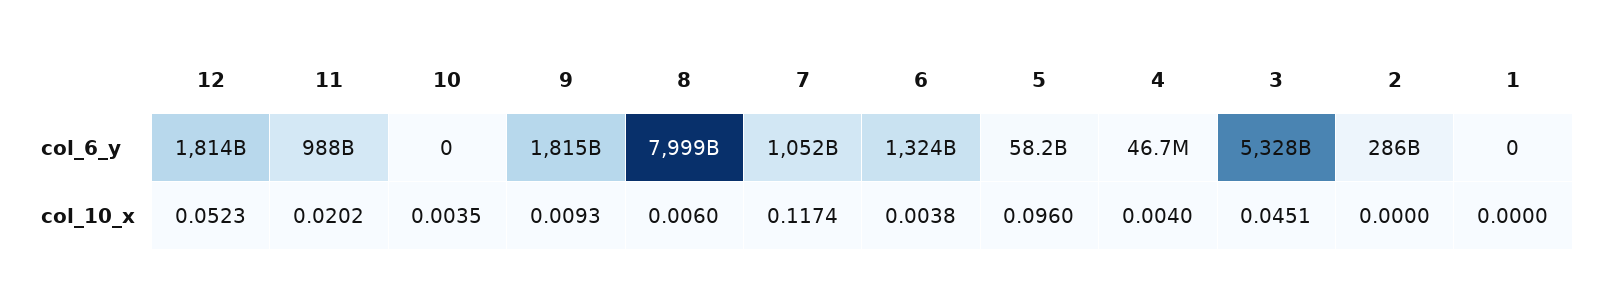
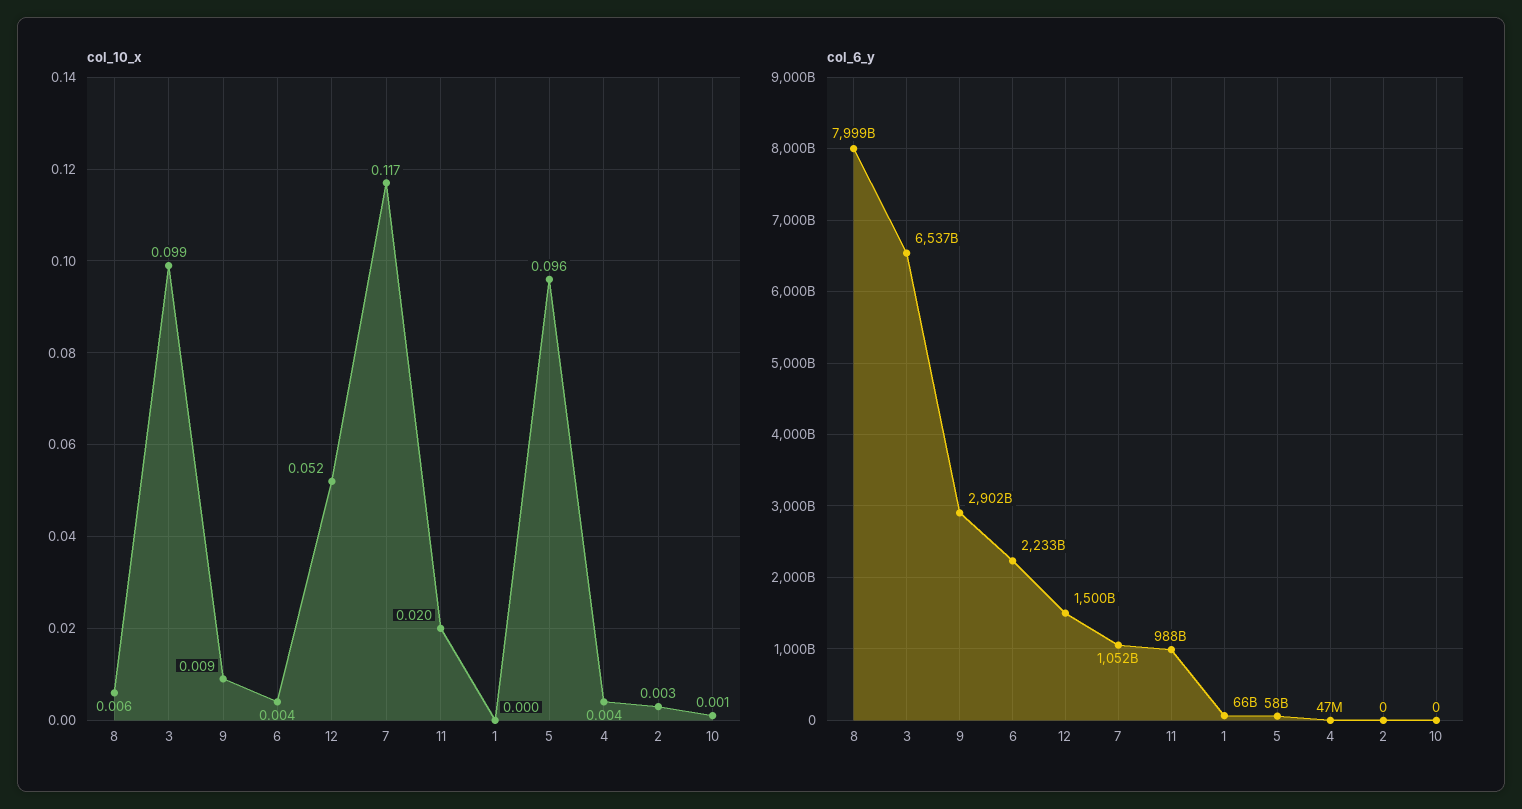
col_6_y, 12: 1814000000000 -> 1500000000000
col_6_y, 9: 1815000000000 -> 2902000000000
col_6_y, 6: 1324000000000 -> 2233000000000
col_6_y, 3: 5328000000000 -> 6537000000000
col_6_y, 2: 286000000000 -> 0
col_6_y, 1: 0 -> 66000000000
col_10_x, 10: 0.0035 -> 0.001
col_10_x, 3: 0.0451 -> 0.099
col_10_x, 2: 0 -> 0.003

